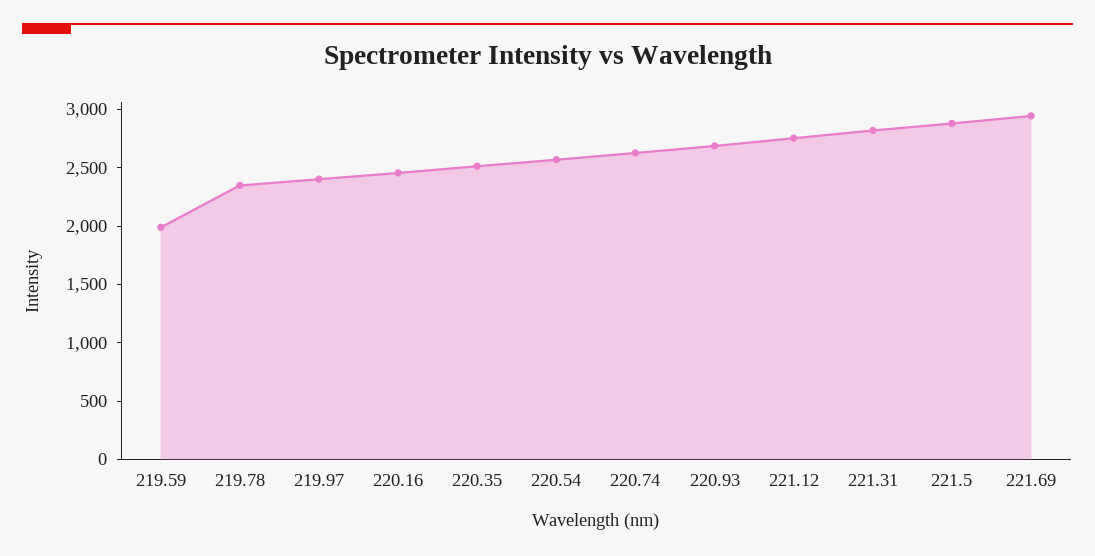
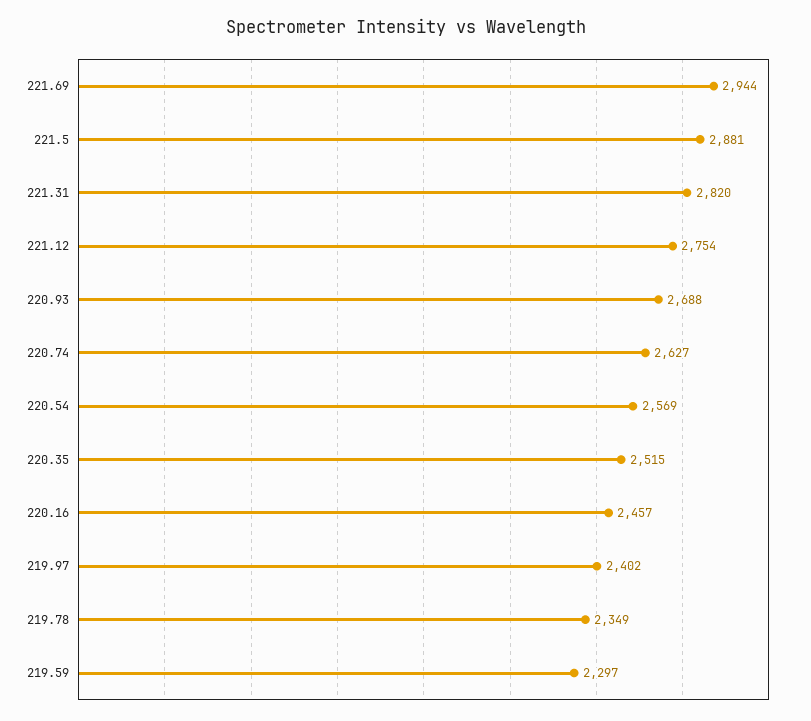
219.59: 2000 -> 2297

